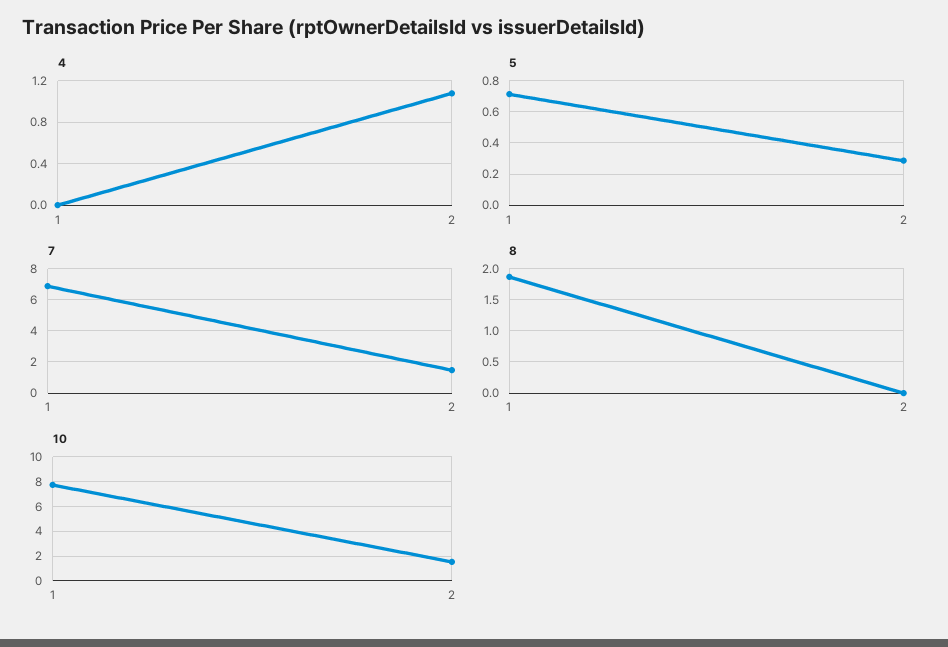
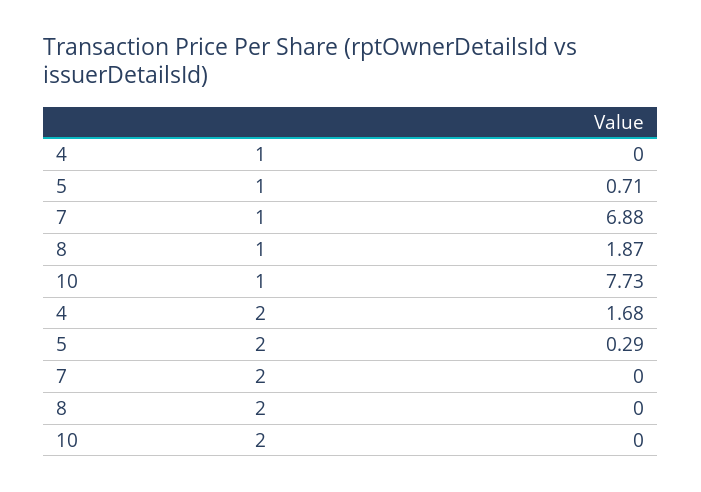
4, 2: 1.1 -> 1.68
7, 2: 1.5 -> 0
10, 2: 1.5 -> 0

